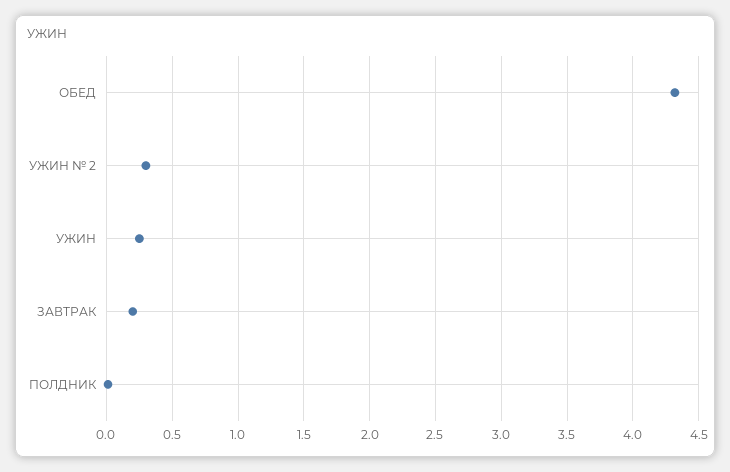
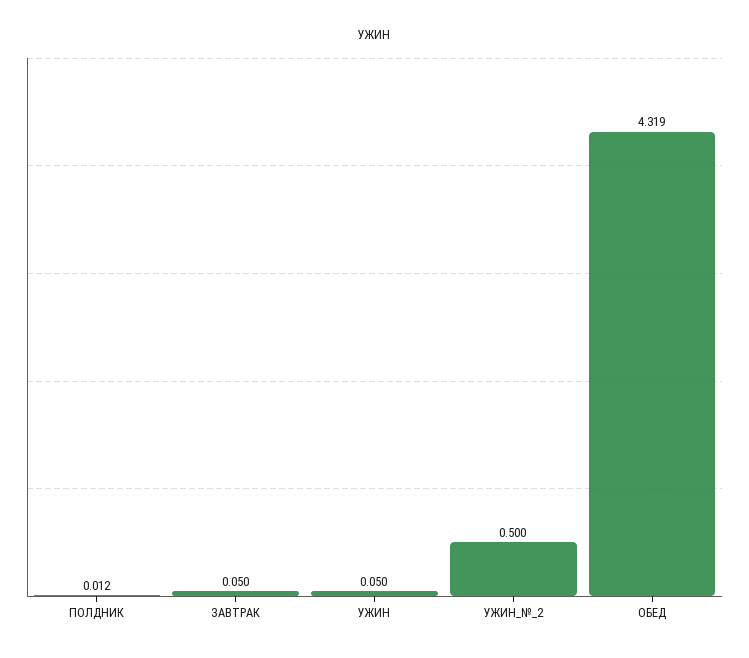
УЖИН № 2: 0.3 -> 0.5
УЖИН: 0.25 -> 0.05
ЗАВТРАК: 0.2 -> 0.05

